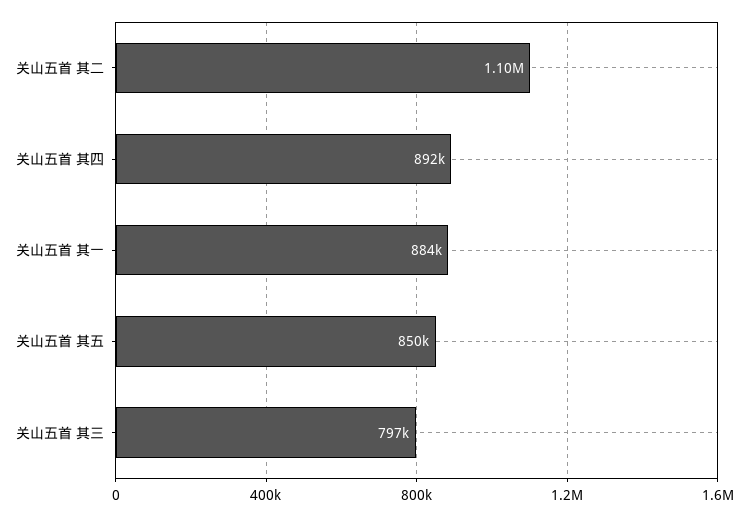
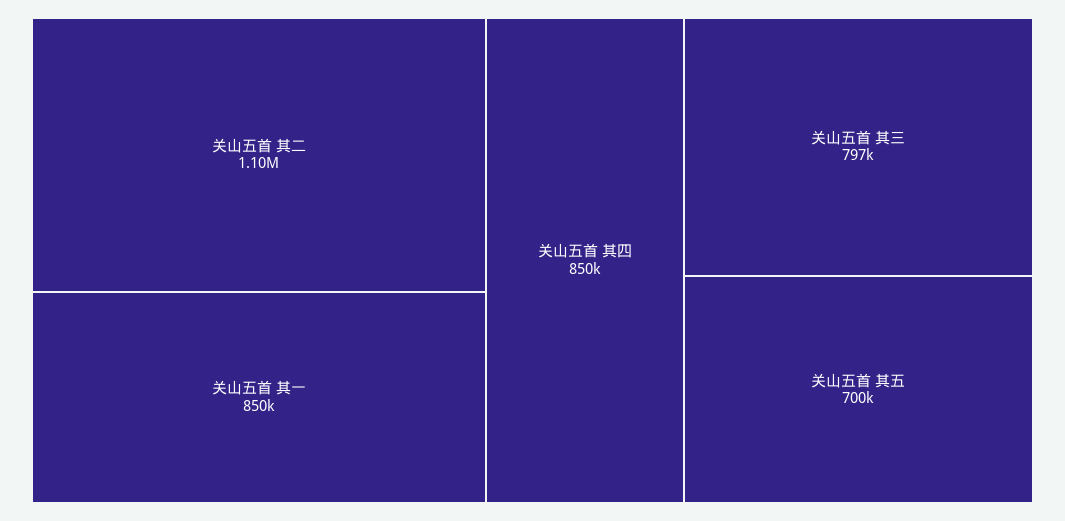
关山五首 其四: 892000 -> 850000
关山五首 其一: 884000 -> 850000
关山五首 其五: 850000 -> 700000

